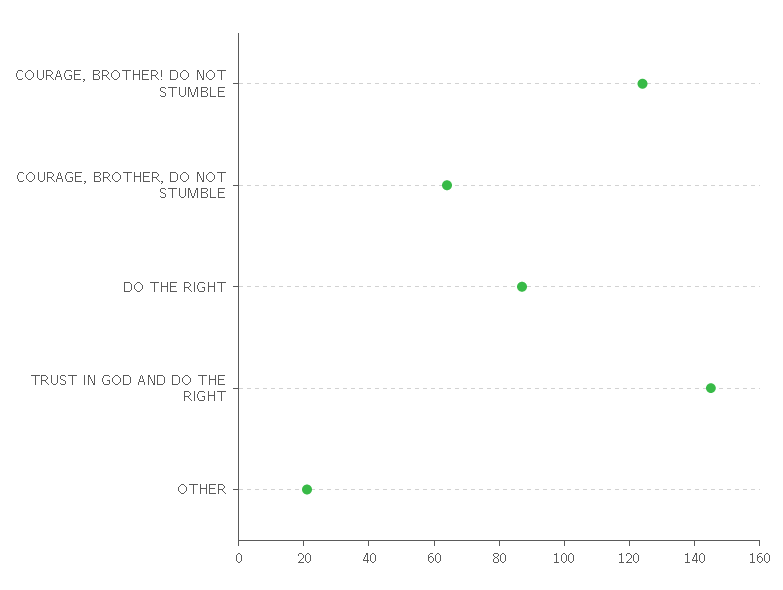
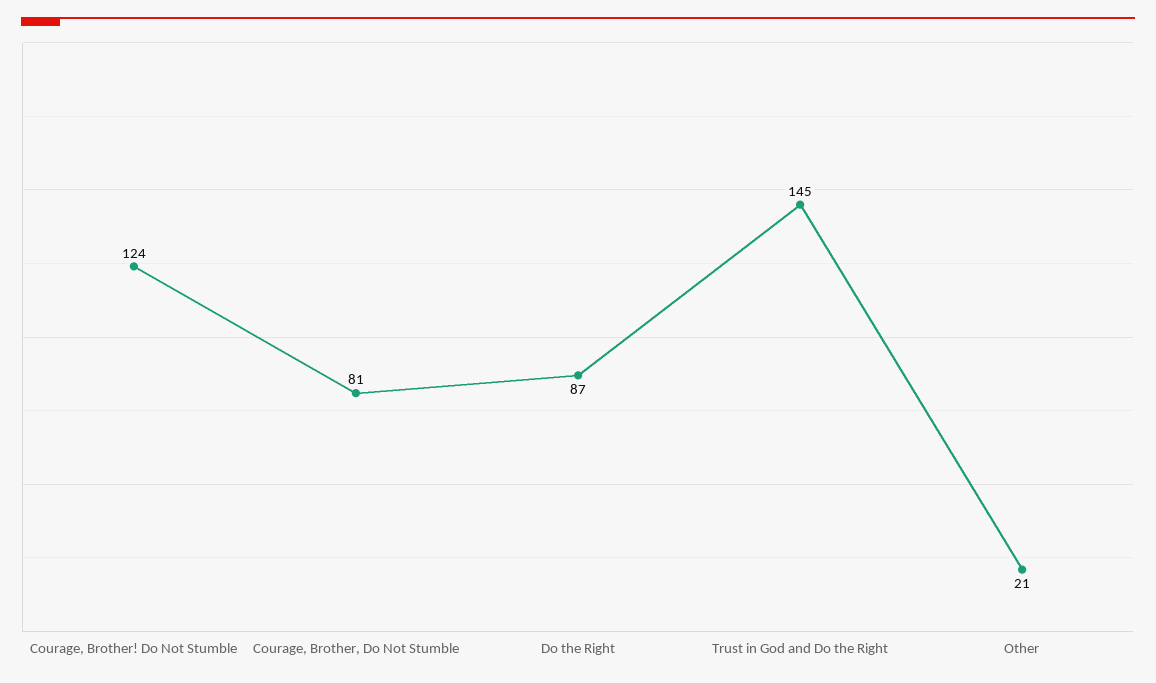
COURAGE, BROTHER, DO NOT STUMBLE: 65 -> 81

